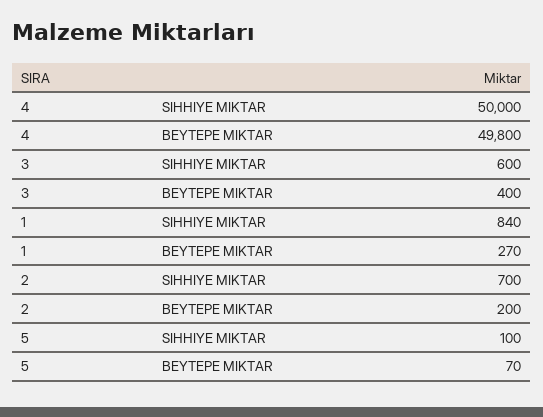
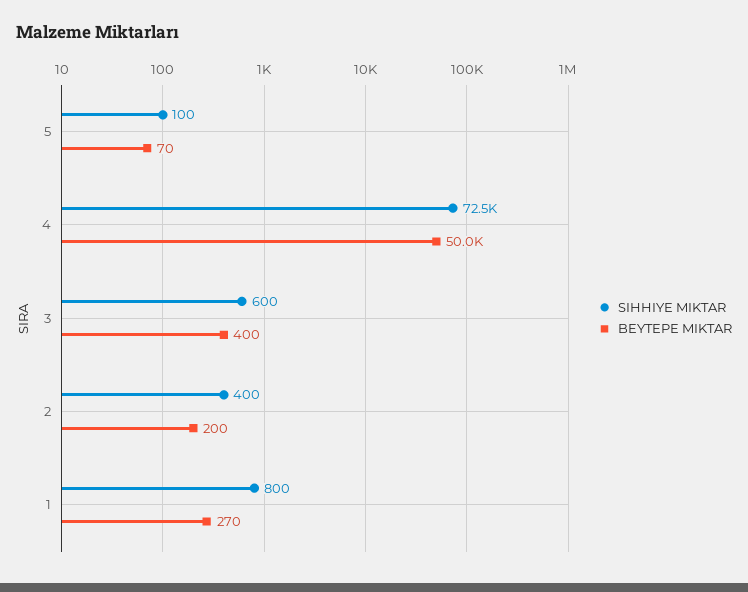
SIHHIYE MIKTAR, 4: 50000 -> 72500
BEYTEPE MIKTAR, 4: 49800 -> 50000
SIHHIYE MIKTAR, 1: 840 -> 800
SIHHIYE MIKTAR, 2: 700 -> 400

